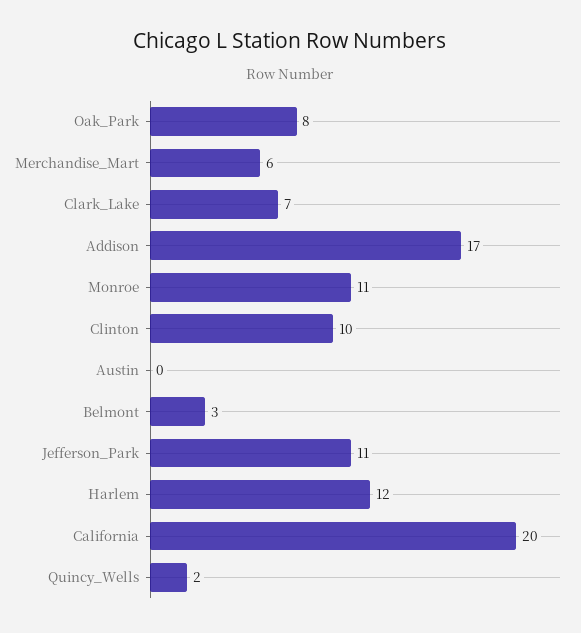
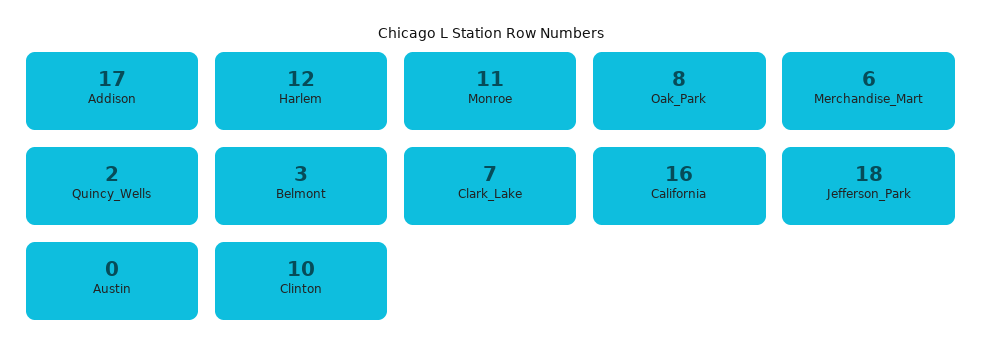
Jefferson_Park: 11 -> 18
California: 20 -> 16

